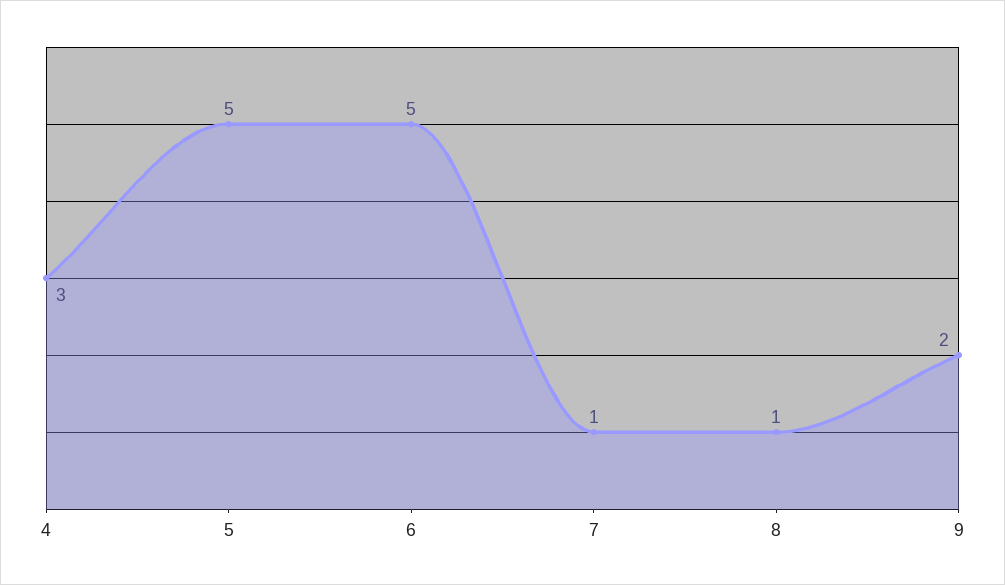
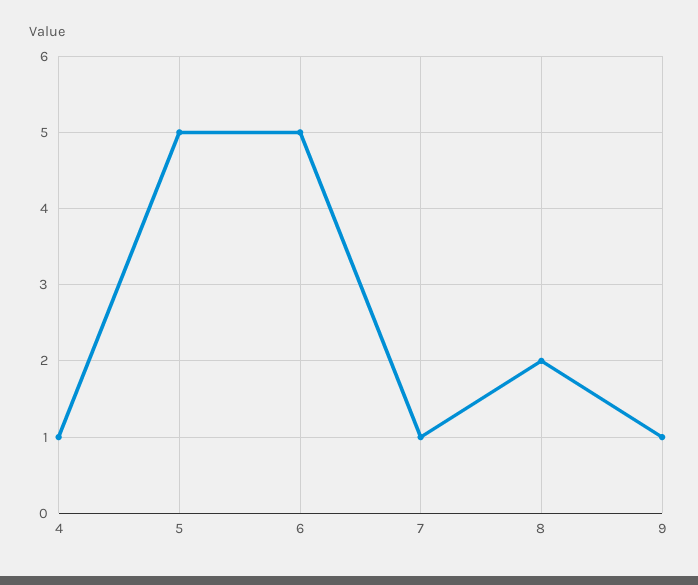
4: 3 -> 1
8: 1 -> 2
9: 2 -> 1

